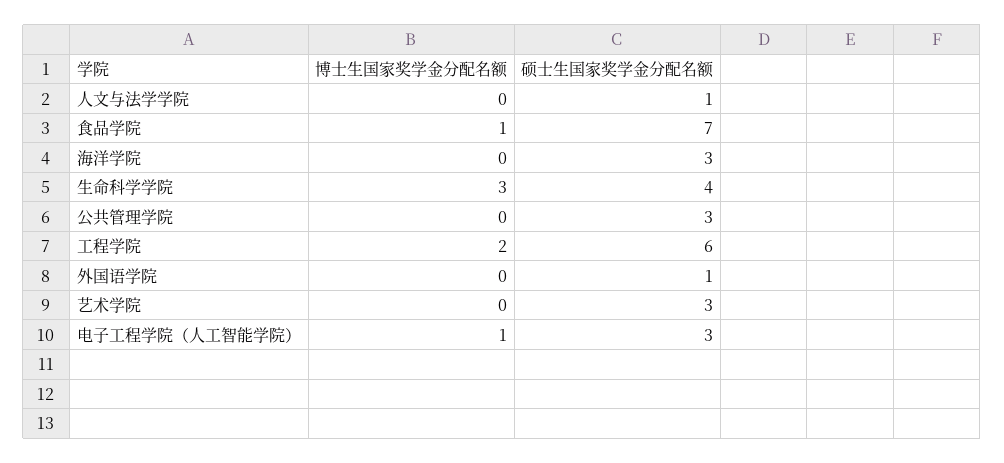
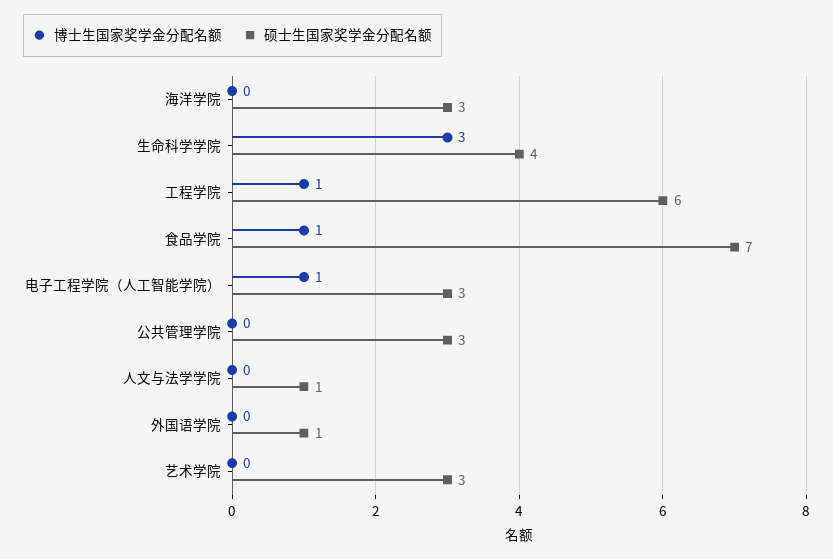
博士生国家奖学金分配名额, 工程学院: 2 -> 1

